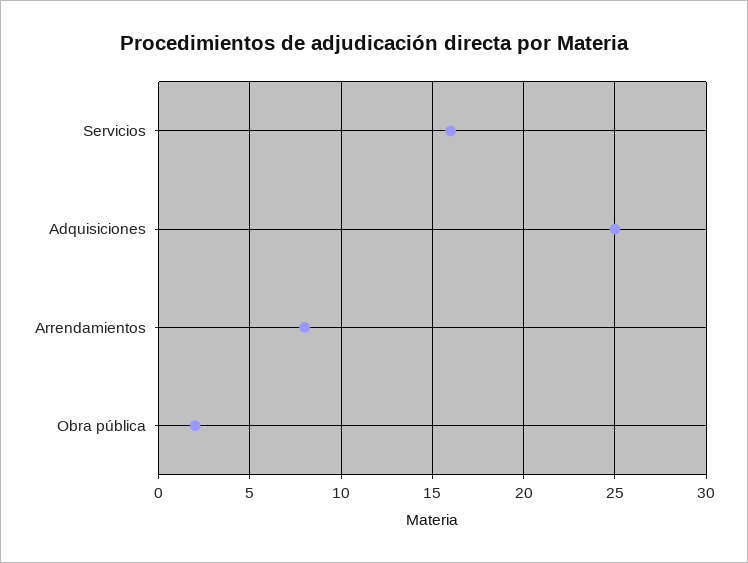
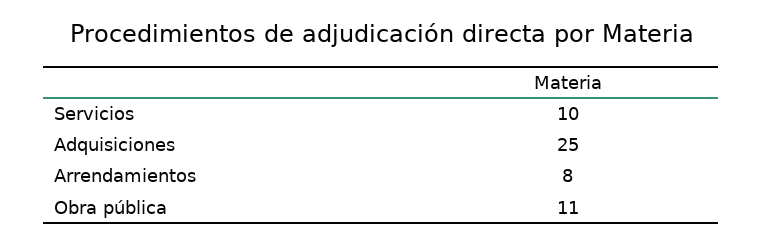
Servicios: 16 -> 10
Obra pública: 2 -> 11

